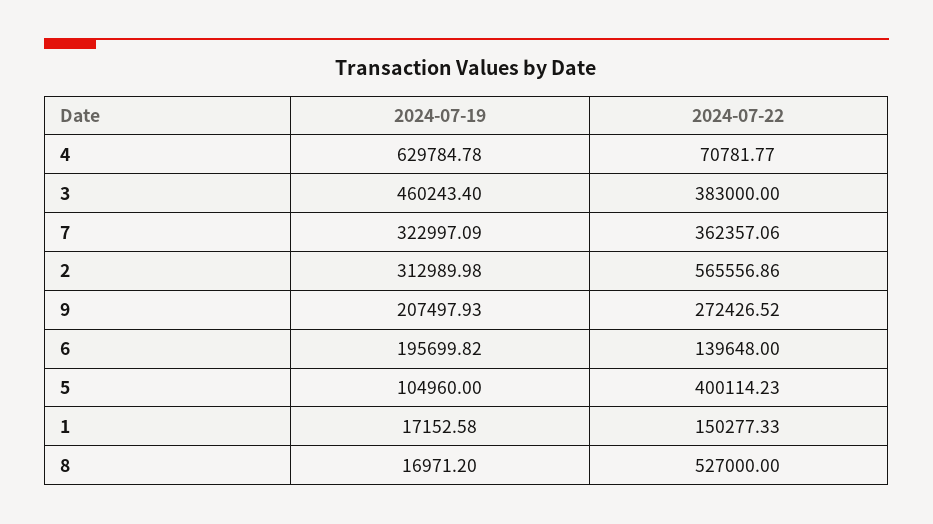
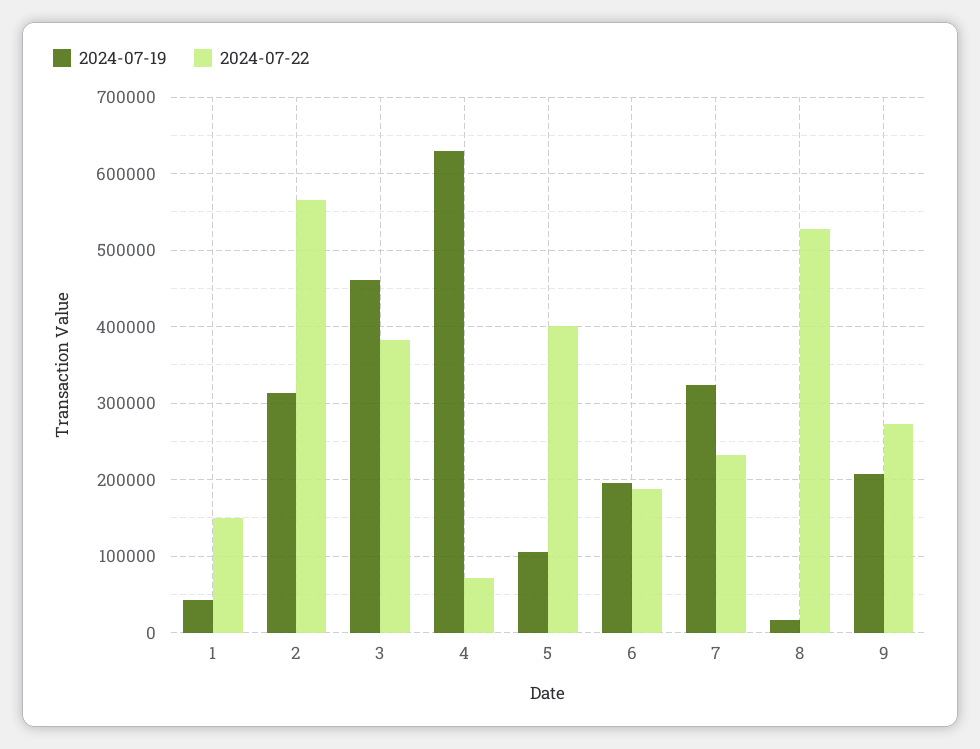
2024-07-22, 7: 362357.06 -> 230000
2024-07-22, 6: 139648 -> 190000
2024-07-19, 1: 17152.58 -> 40000

